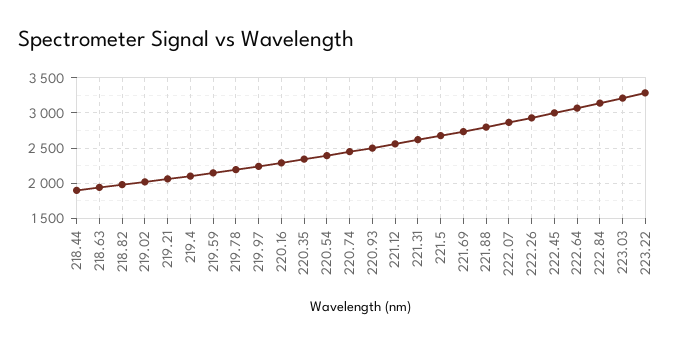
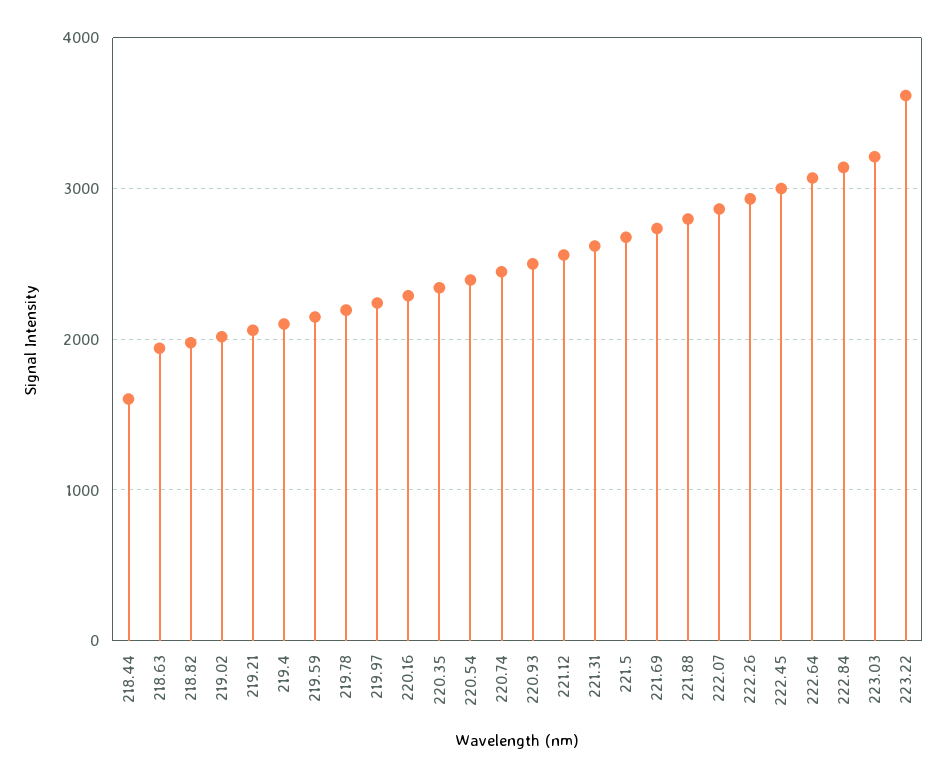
218.44: 1900 -> 1600
223.22: 3300 -> 3600

